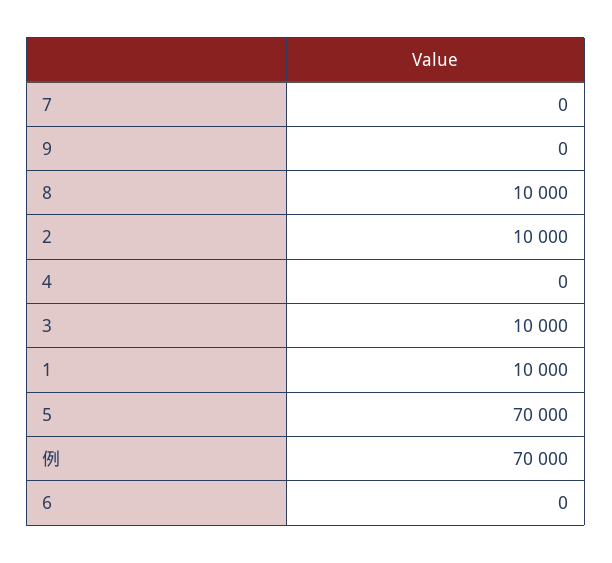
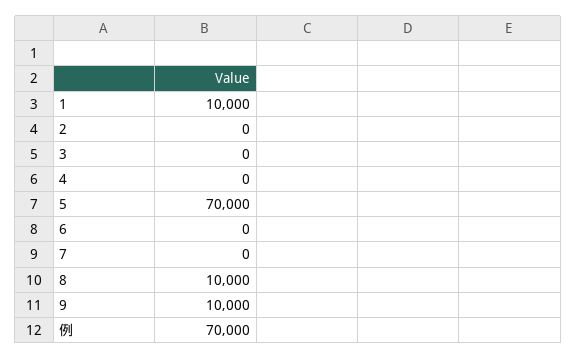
9: 0 -> 10000
2: 10000 -> 0
3: 10000 -> 0

